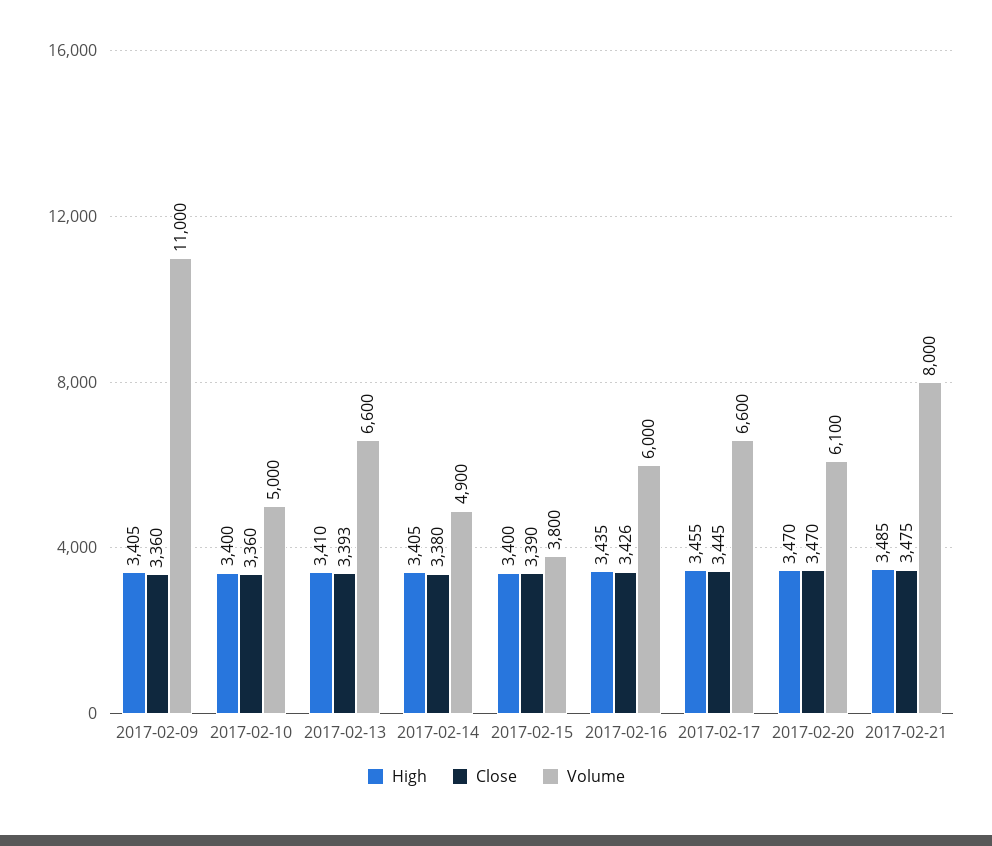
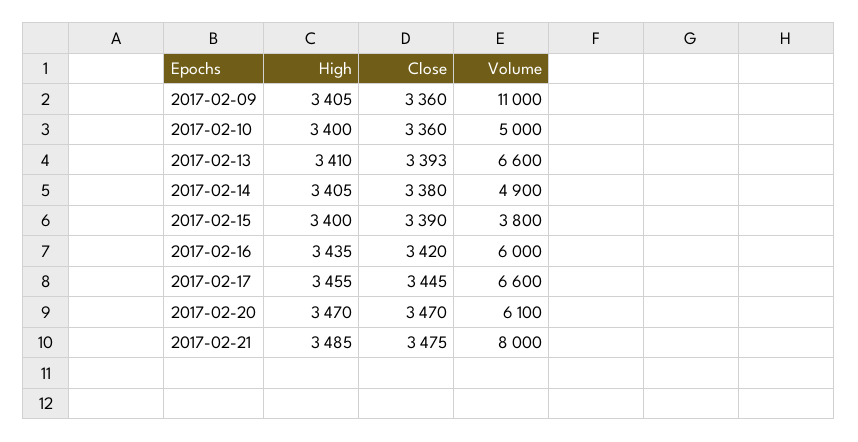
Close, 2017-02-16: 3426 -> 3420

